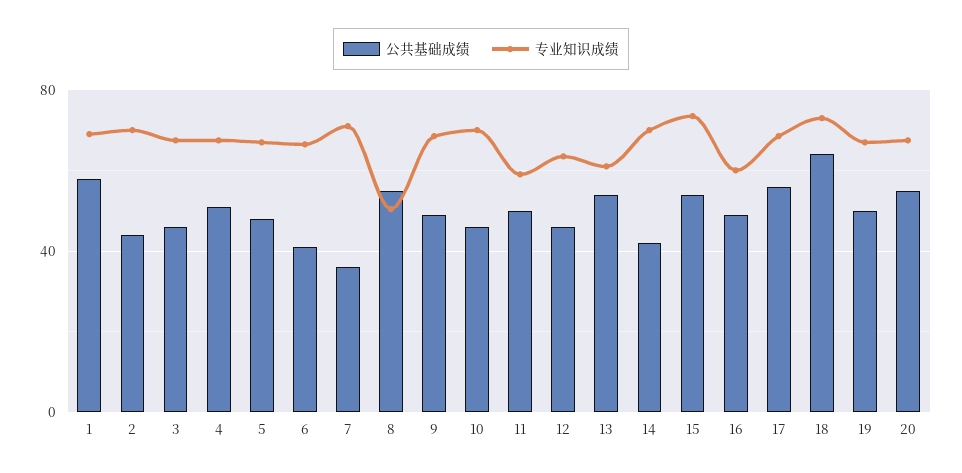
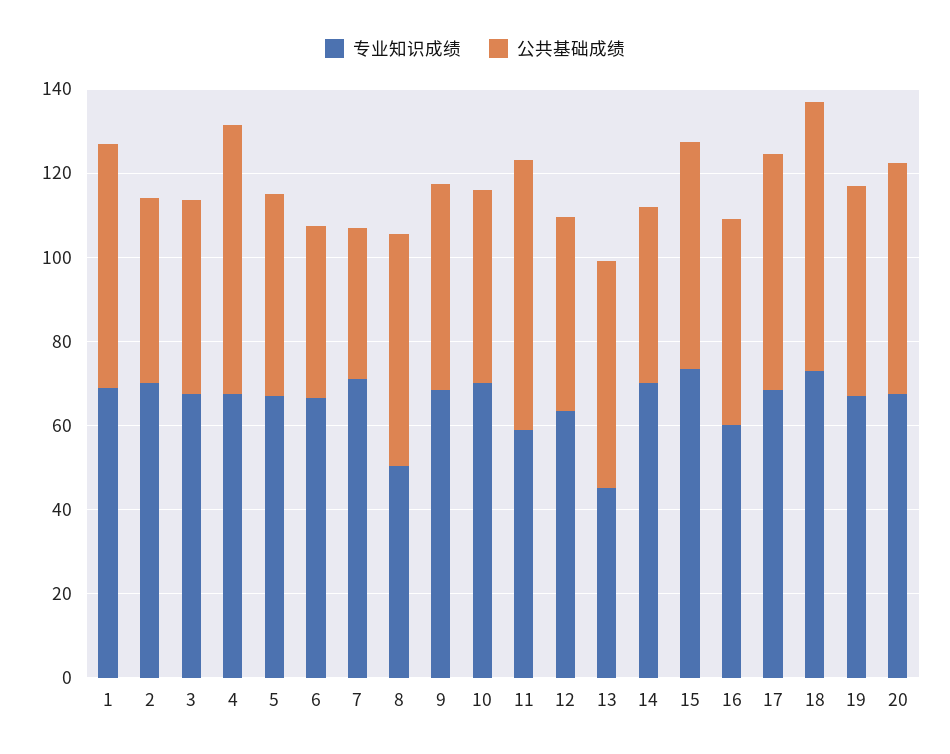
公共基础成绩, 4: 50 -> 65
公共基础成绩, 11: 50 -> 65
专业知识成绩, 13: 60 -> 45

